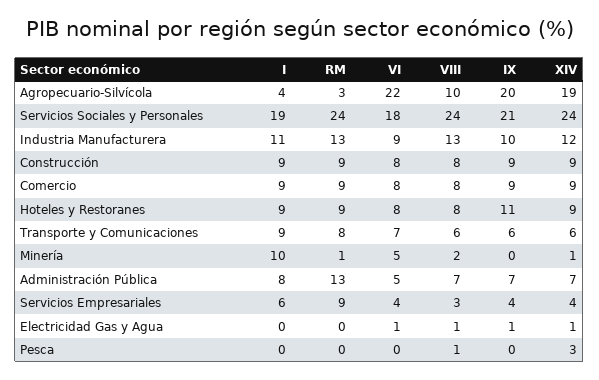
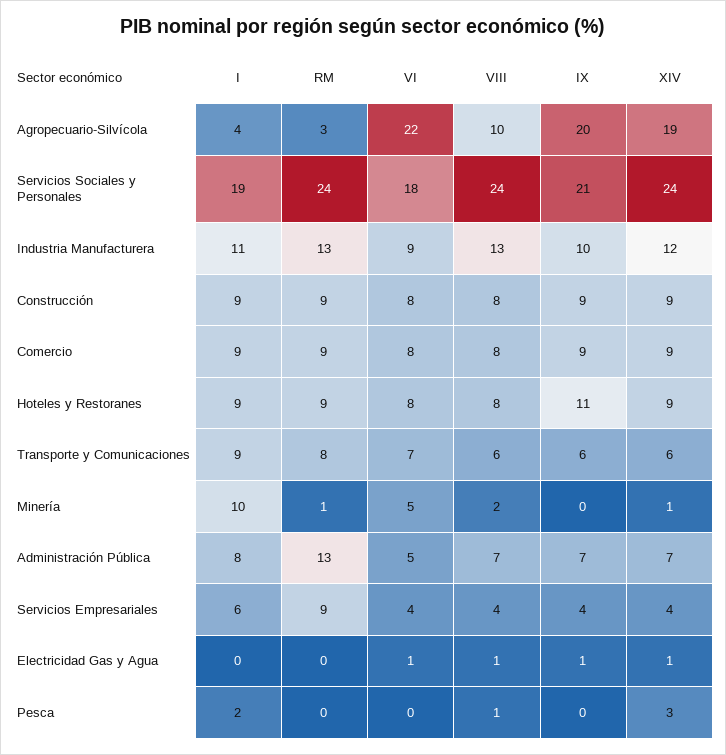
VIII, Servicios Empresariales: 3 -> 4
I, Pesca: 0 -> 2

